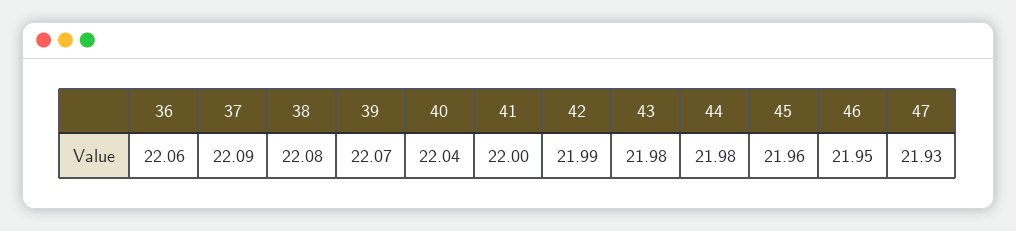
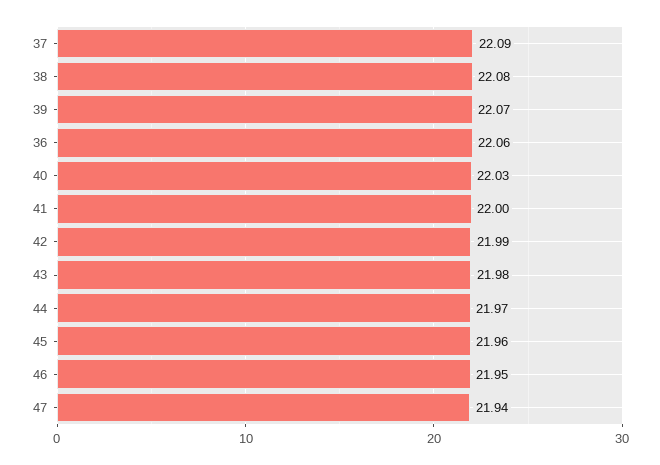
40: 22.04 -> 22.03
44: 21.98 -> 21.97
47: 21.93 -> 21.94

